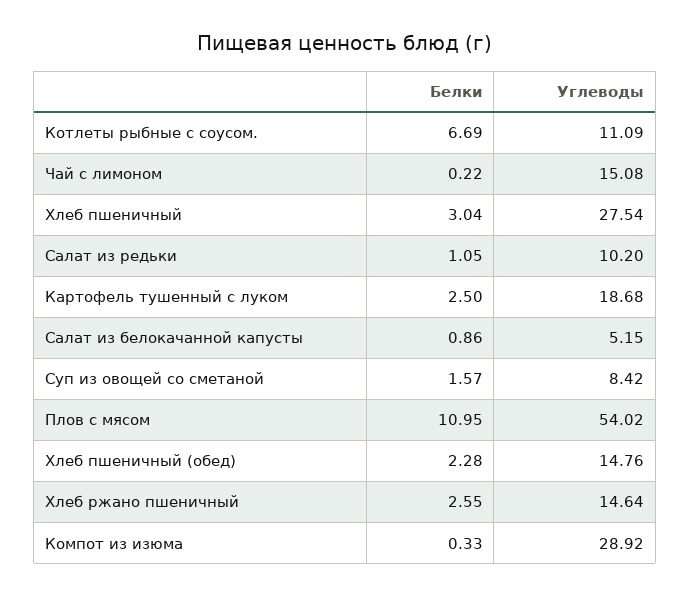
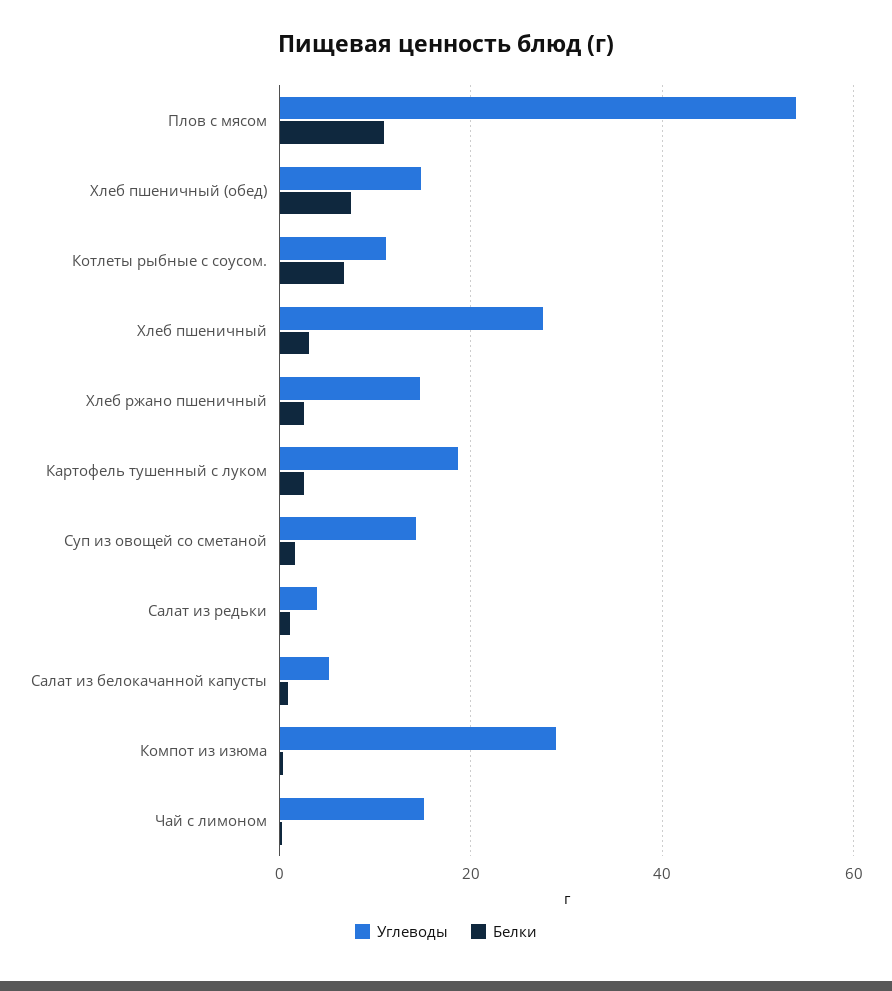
Углеводы, Салат из редьки: 10.2 -> 4
Углеводы, Суп из овощей со сметаной: 8.42 -> 14
Белки, Хлеб пшеничный (обед): 2.28 -> 8

